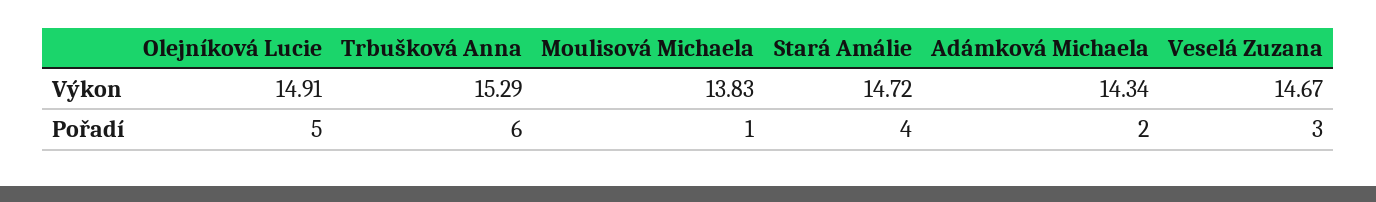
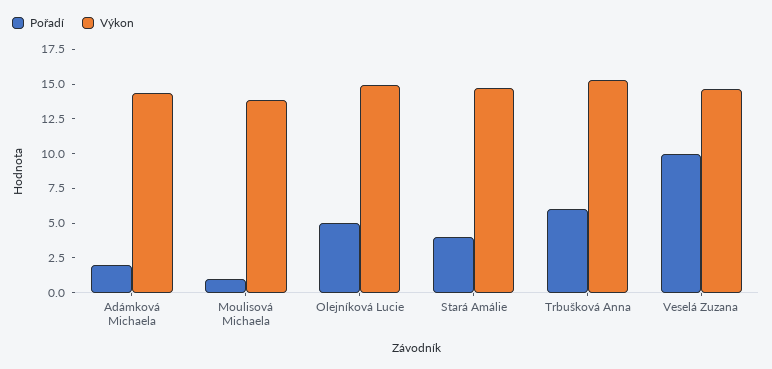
Pořadí, Veselá Zuzana: 3 -> 10

